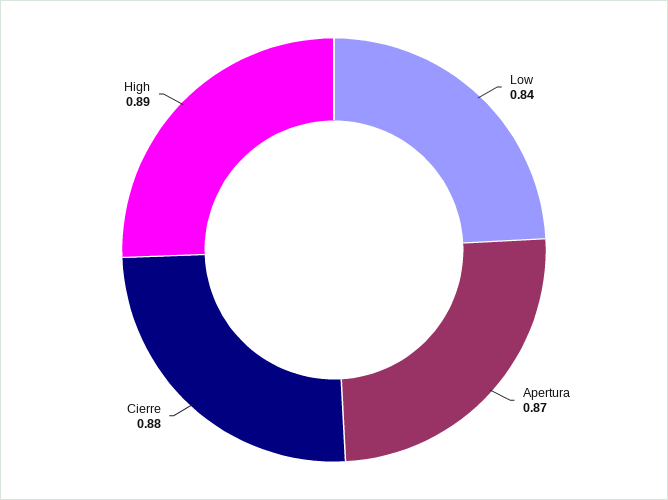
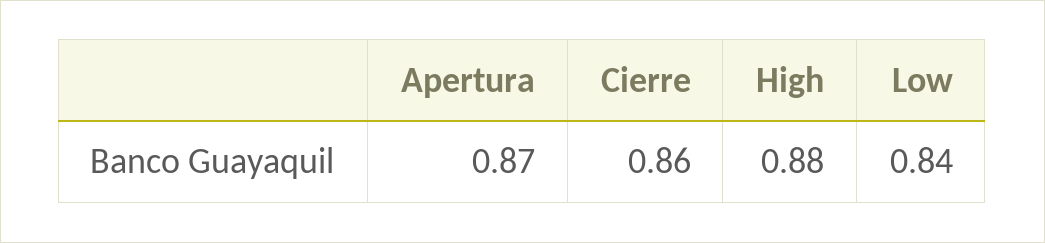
Cierre: 0.88 -> 0.86
High: 0.89 -> 0.88

